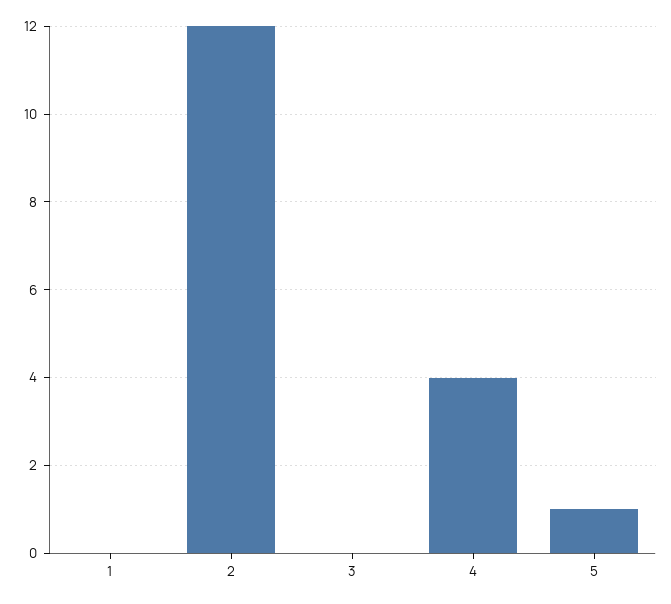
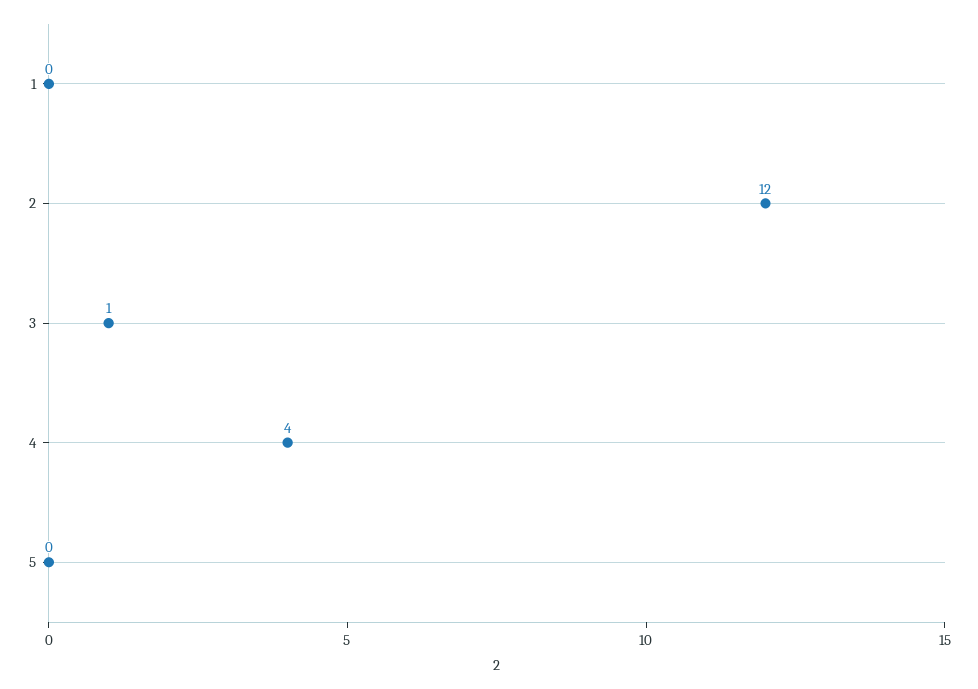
3: 0 -> 1
5: 1 -> 0

